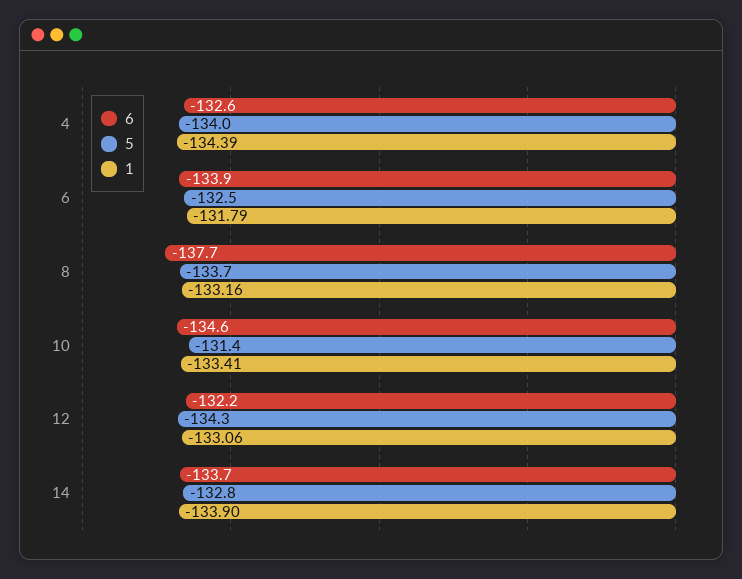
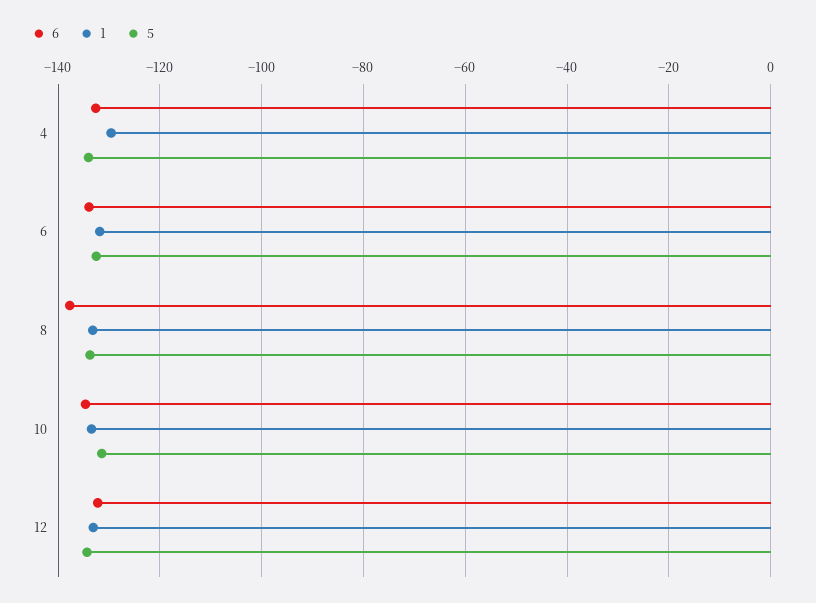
1, 4: -134.39 -> -130
6, 14: -133.7 -> none
5, 14: -132.8 -> none
1, 14: -133.9 -> none

